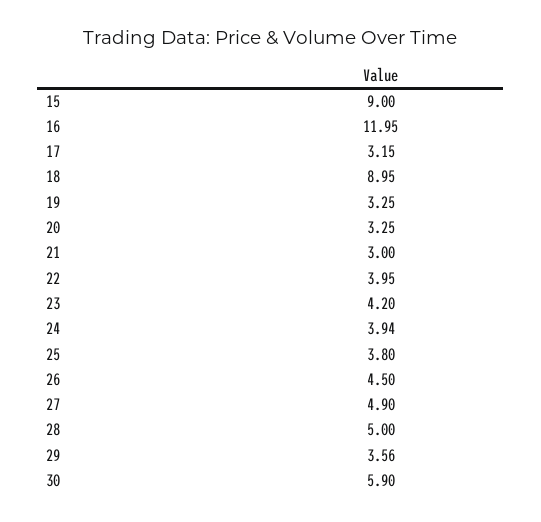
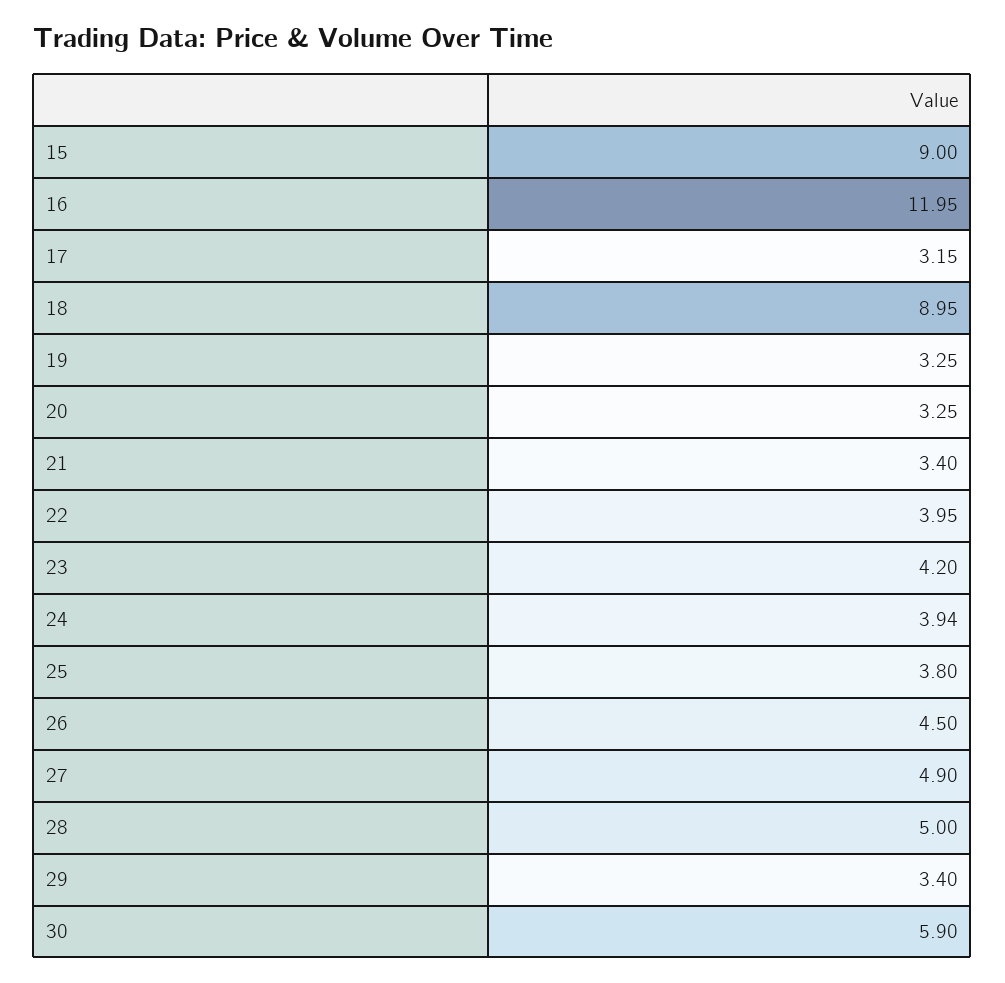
21: 3 -> 3.4
29: 3.56 -> 3.4

